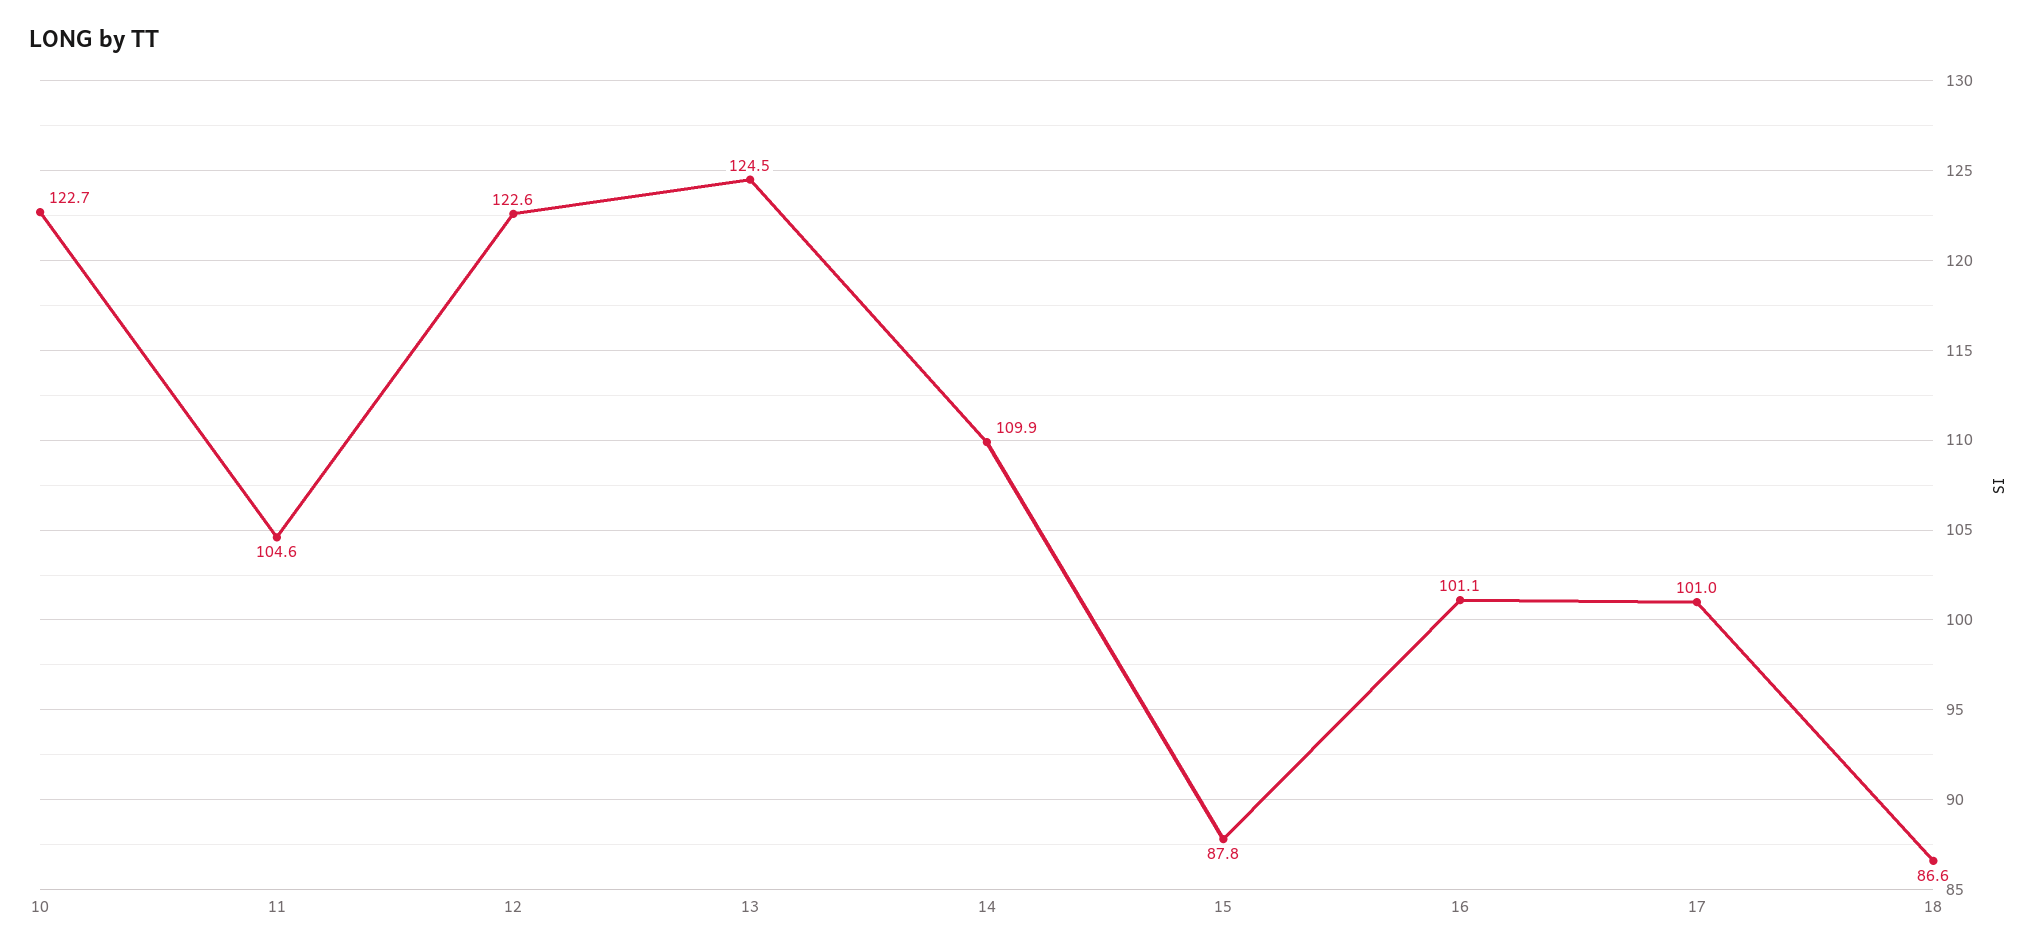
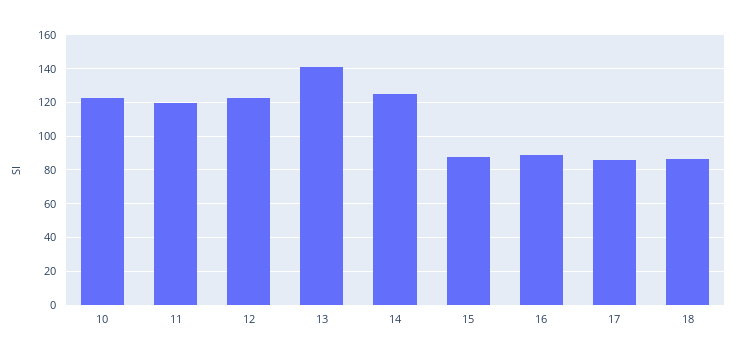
11: 104.6 -> 120
13: 124.5 -> 140
14: 109.9 -> 125
16: 101.1 -> 90
17: 101 -> 85

